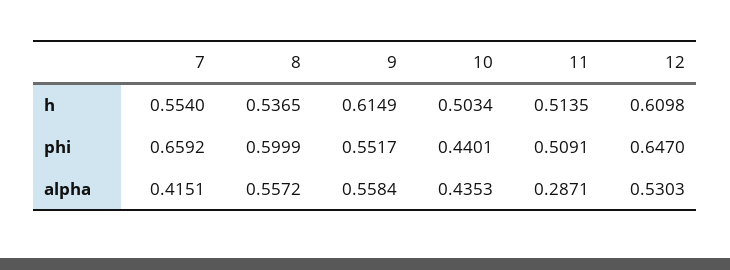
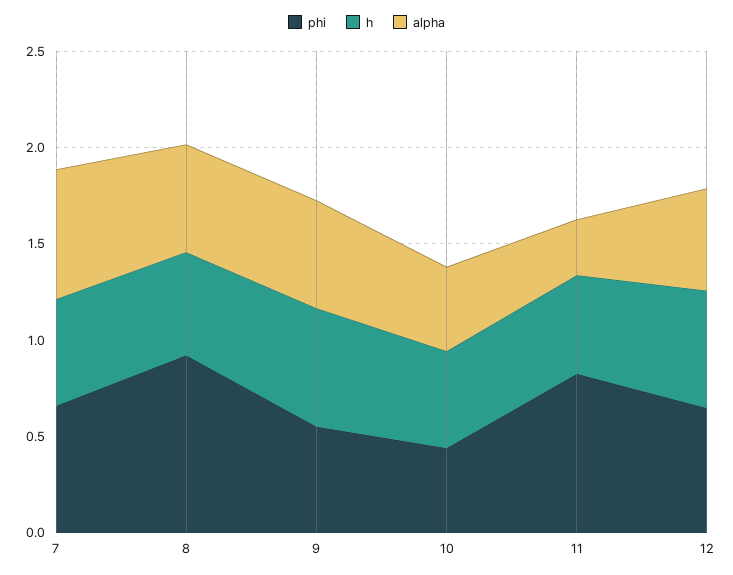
phi, 8: 0.5999 -> 0.9
phi, 11: 0.5091 -> 0.8
alpha, 7: 0.4151 -> 0.7

